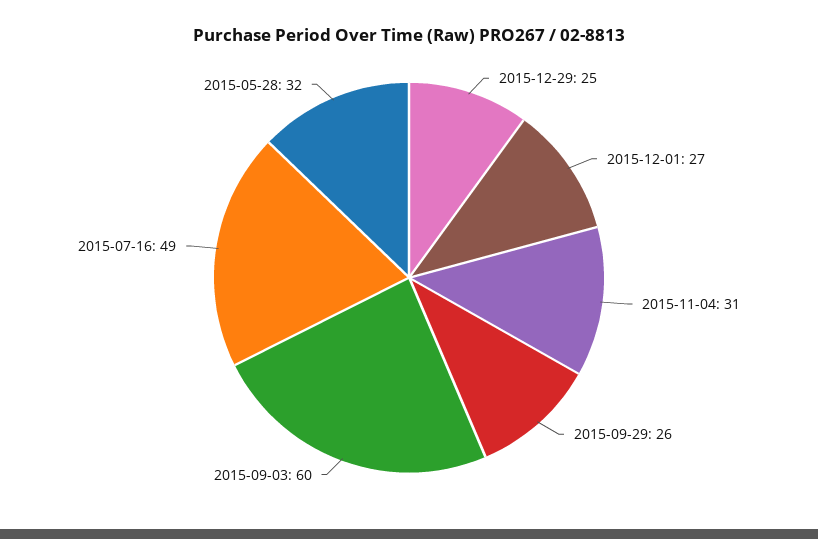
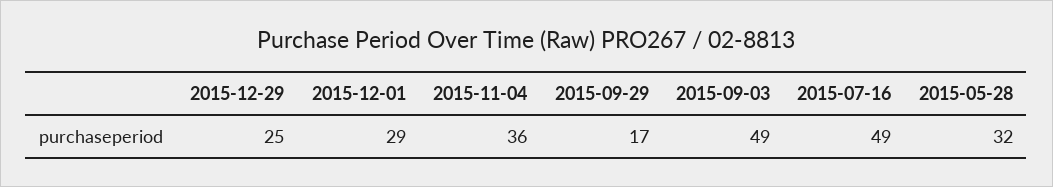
2015-12-01: 27 -> 29
2015-11-04: 31 -> 36
2015-09-29: 26 -> 17
2015-09-03: 60 -> 49

